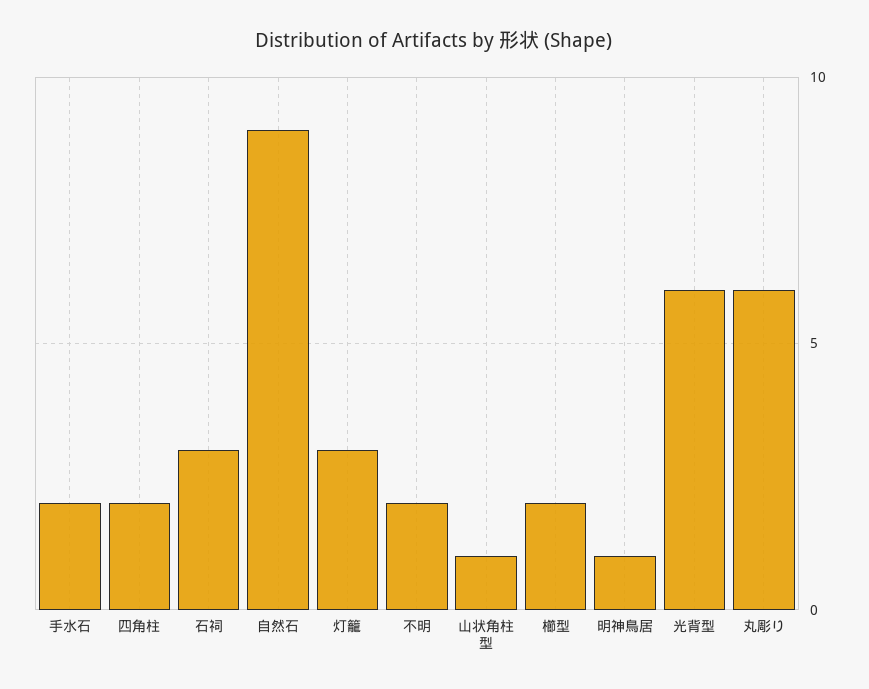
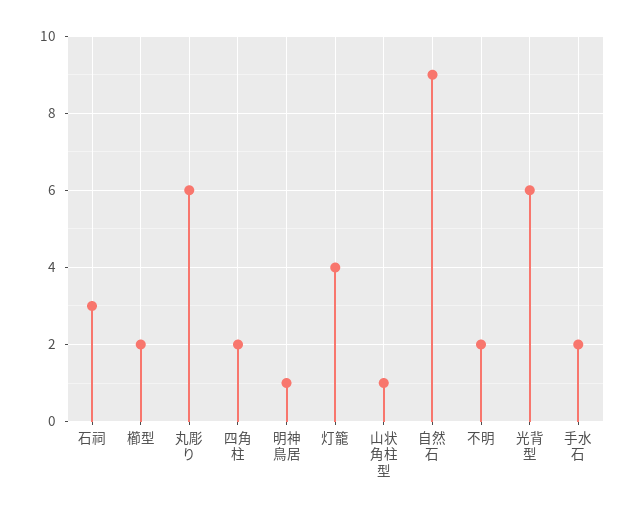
灯籠: 3 -> 4

